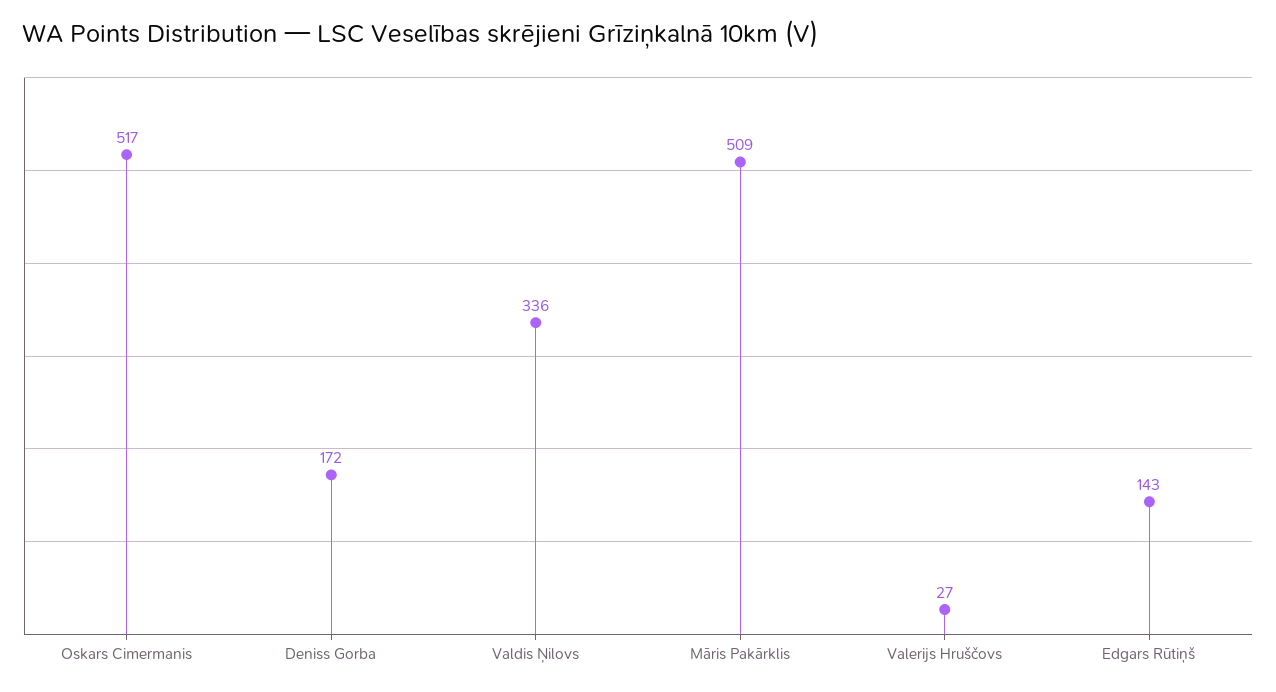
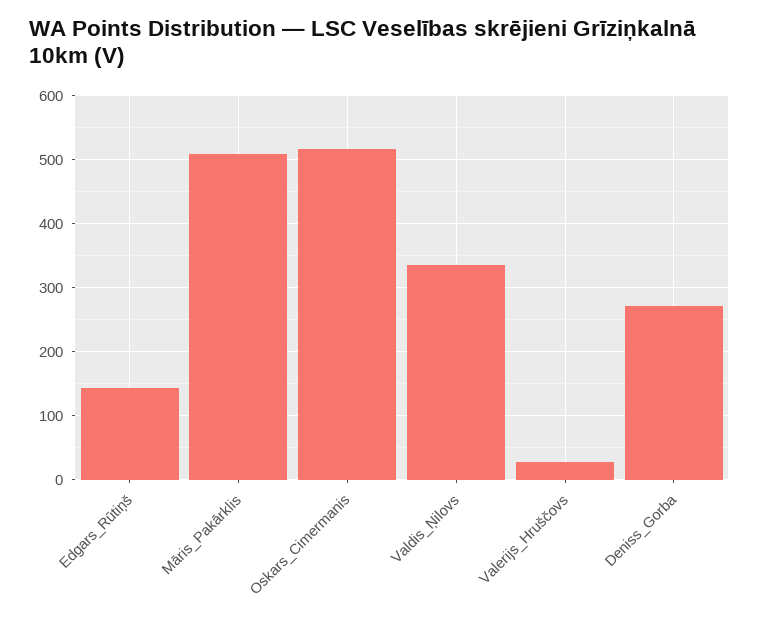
Deniss Gorba: 172 -> 270

